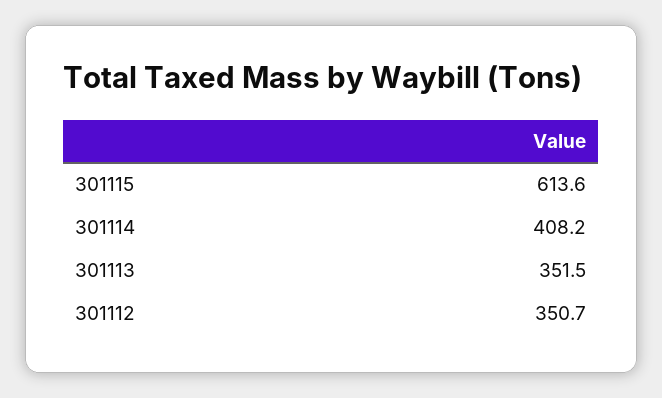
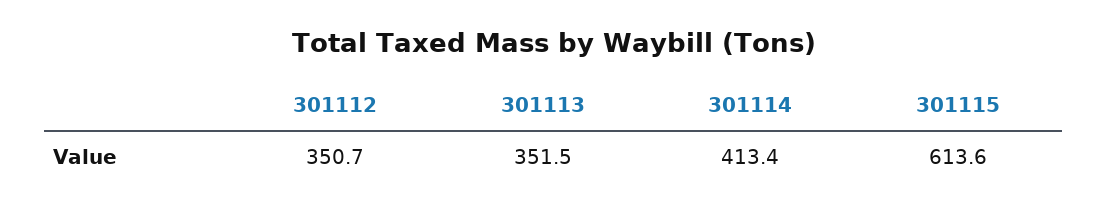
301114: 408.2 -> 413.4

